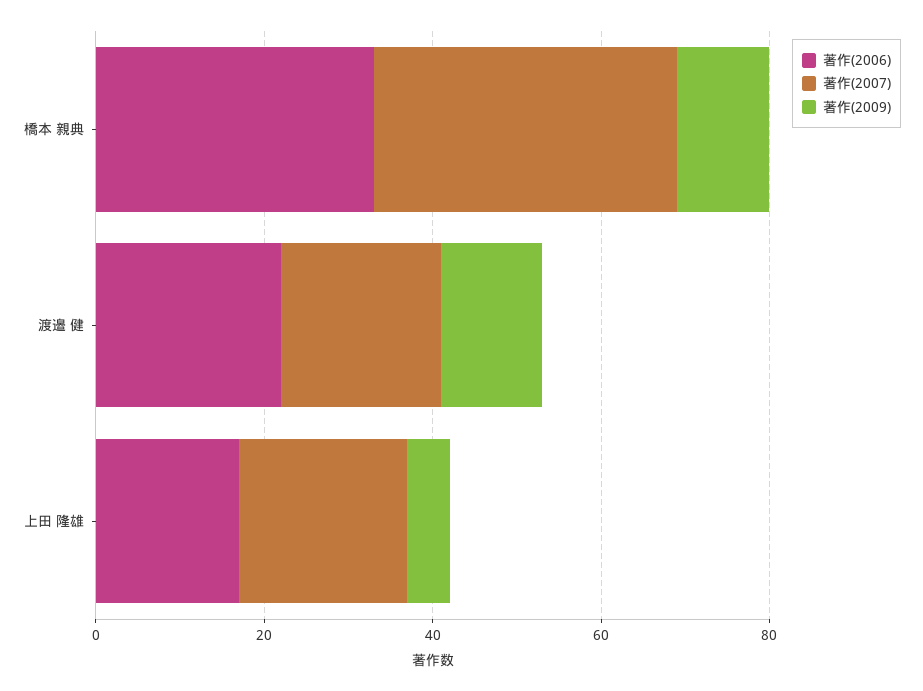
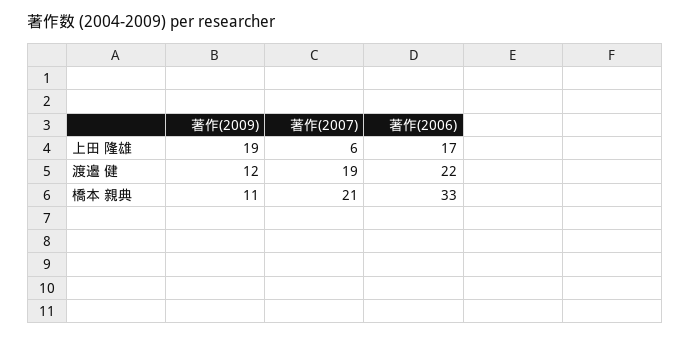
著作(2007), 橋本 親典: 35 -> 21
著作(2007), 上田 隆雄: 20 -> 6
著作(2009), 上田 隆雄: 5 -> 19

